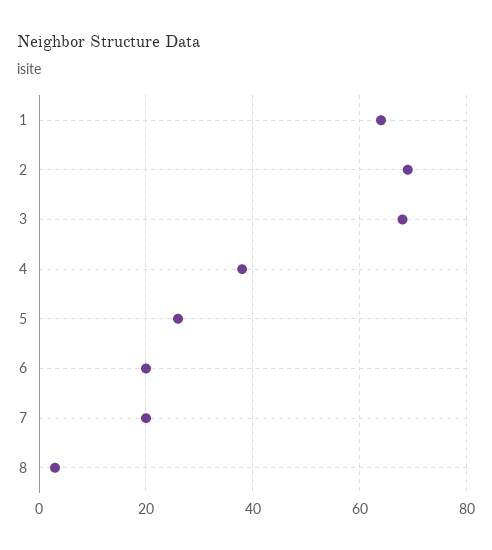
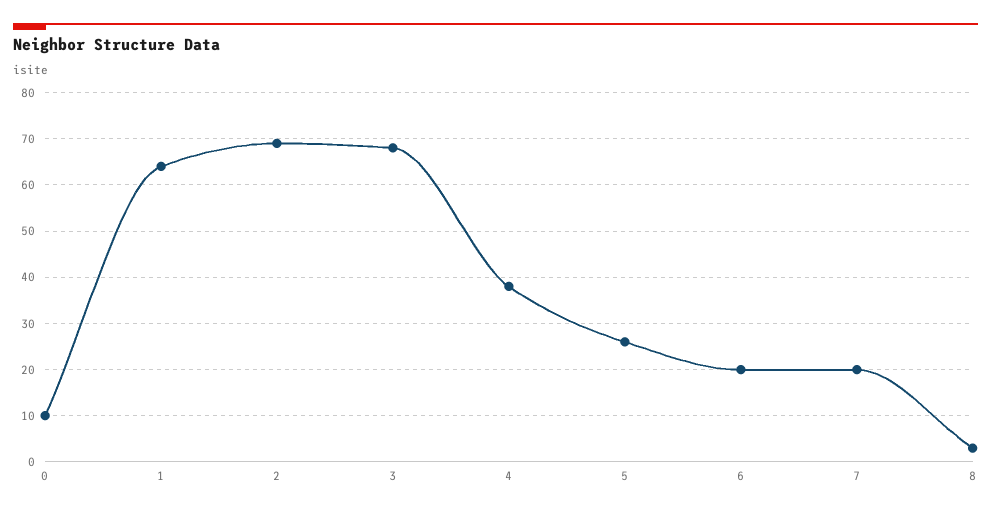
0: none -> 10

